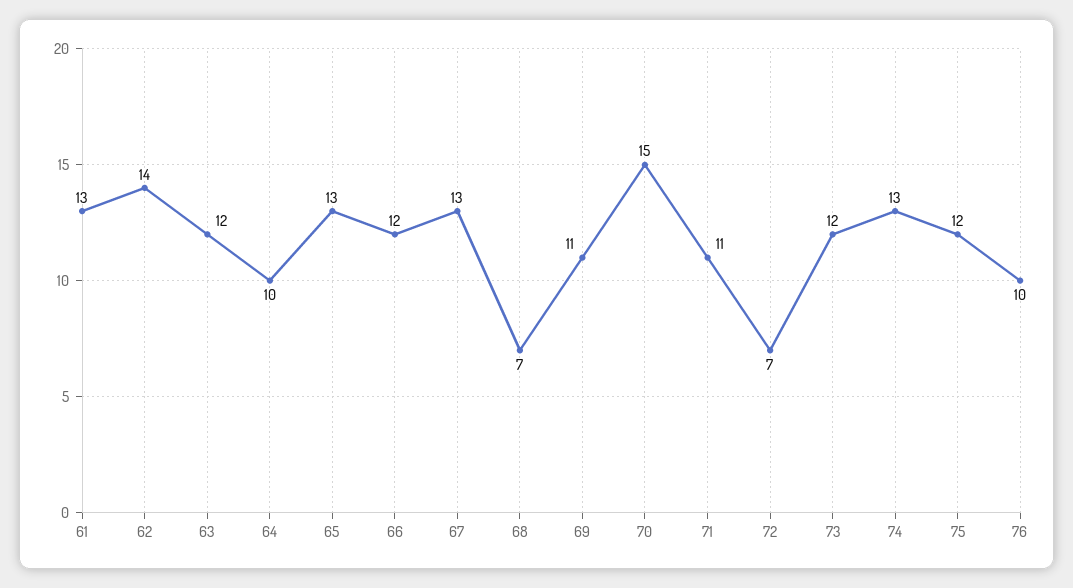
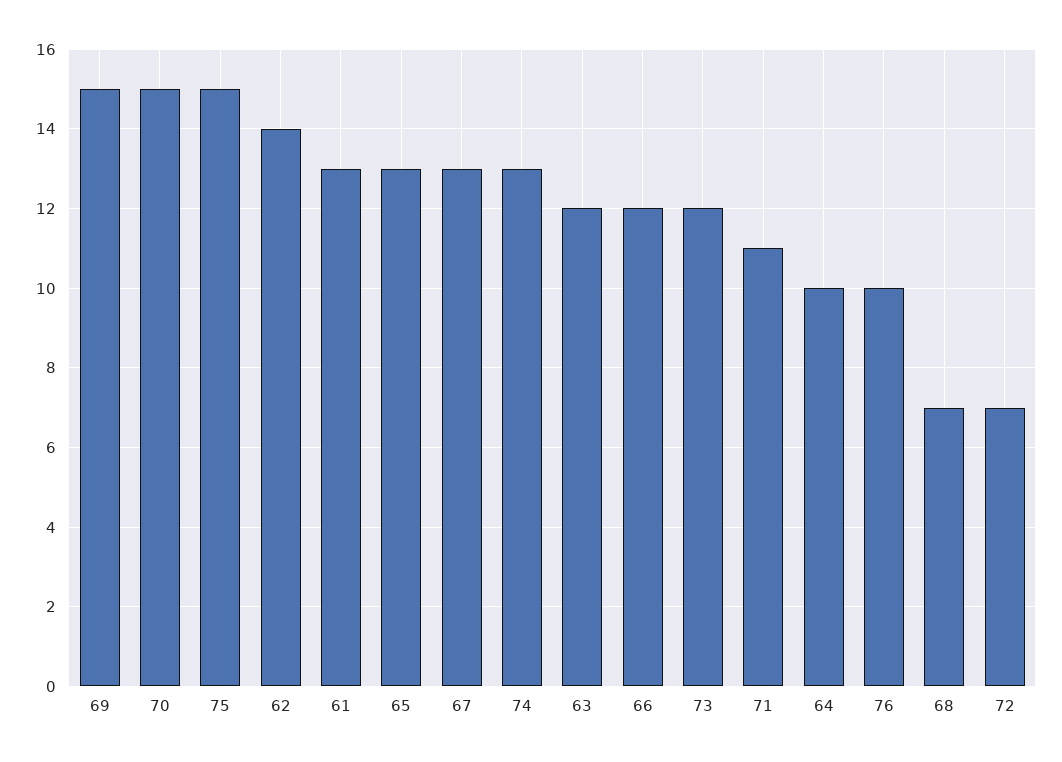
69: 11 -> 15
75: 12 -> 15

